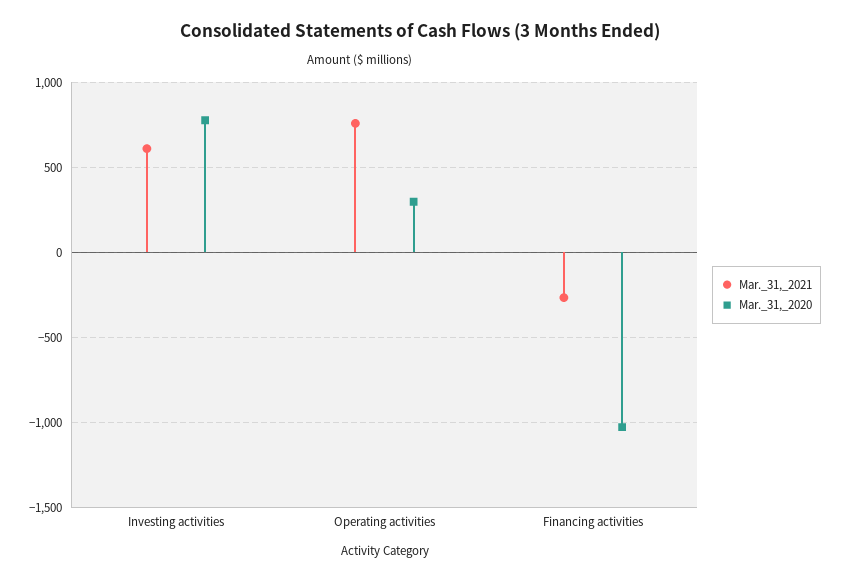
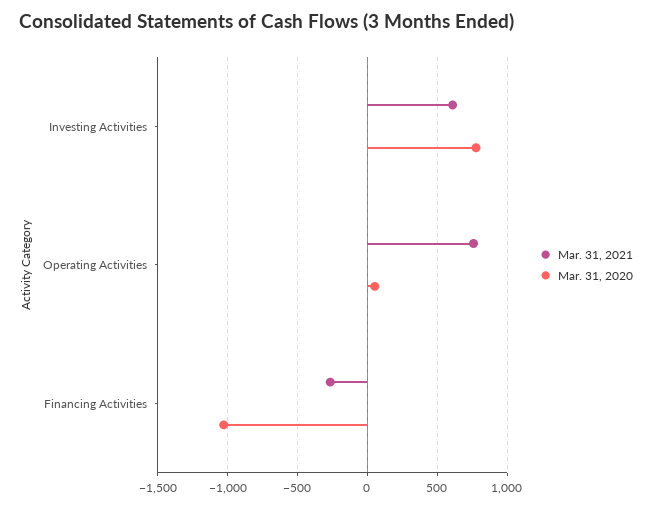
Mar._31,_2020, Operating activities: 300 -> 50

